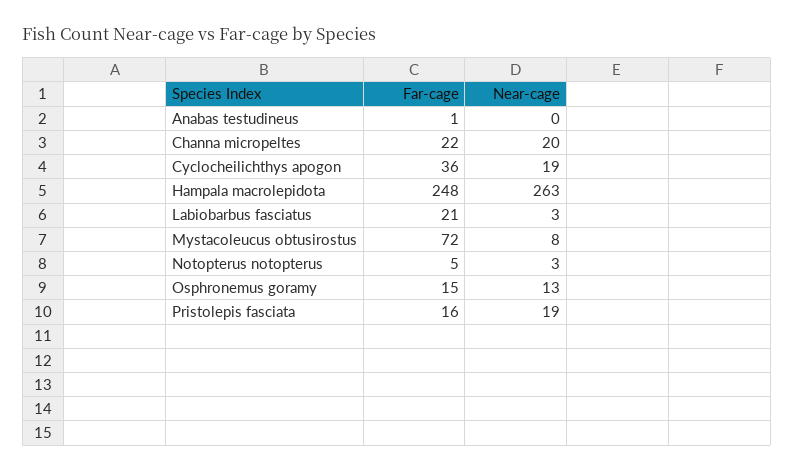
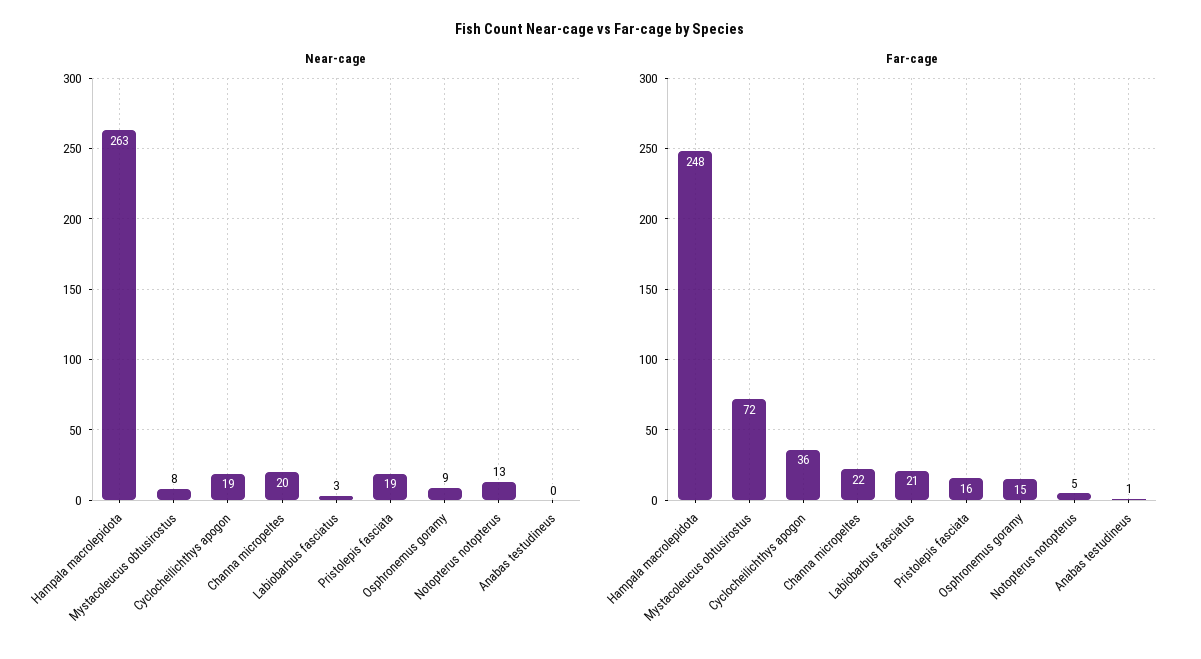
Near-cage, Notopterus notopterus: 3 -> 13
Near-cage, Osphronemus goramy: 13 -> 9

